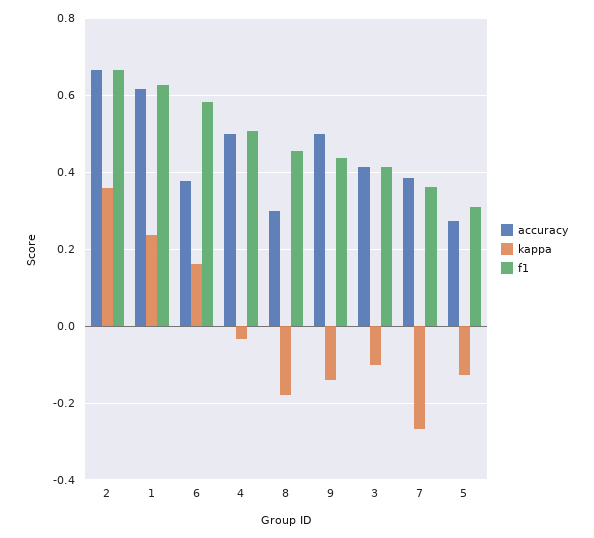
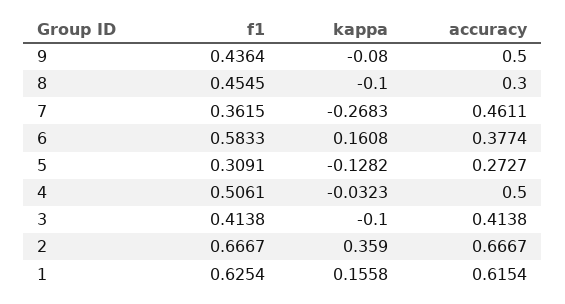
kappa, 1: 0.24 -> 0.1558
kappa, 8: -0.18 -> -0.1
kappa, 9: -0.14 -> -0.08
accuracy, 7: 0.38 -> 0.4611

